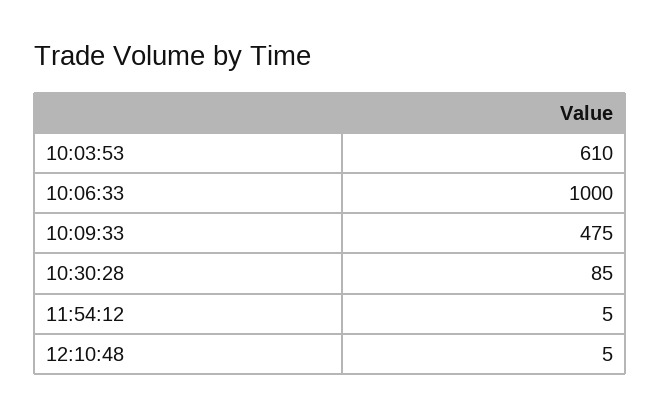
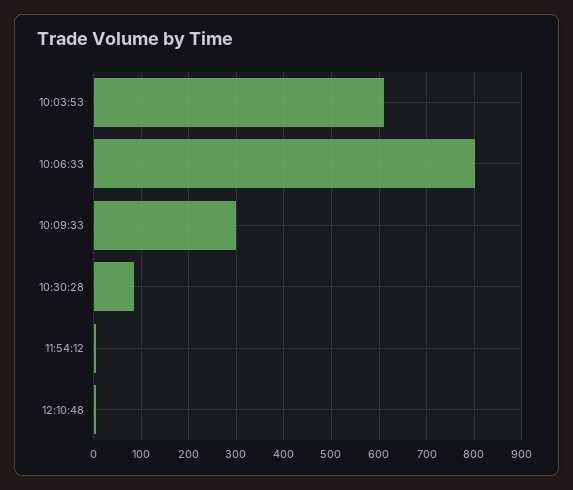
10:06:33: 1000 -> 800
10:09:33: 475 -> 300

